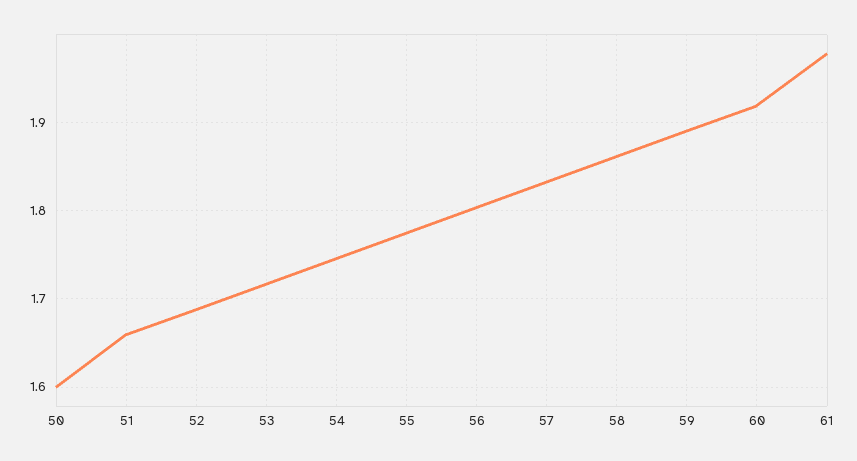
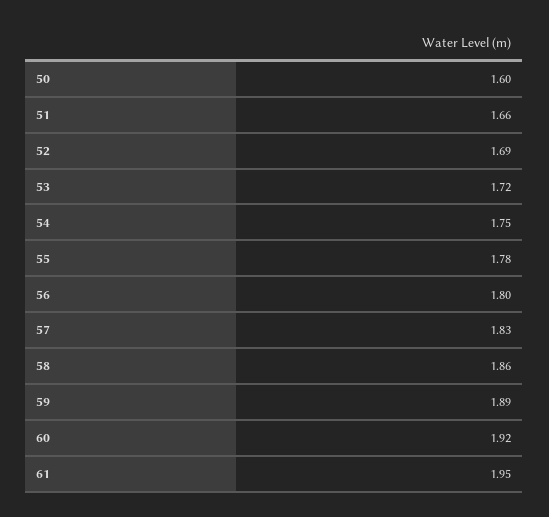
61: 1.98 -> 1.95

